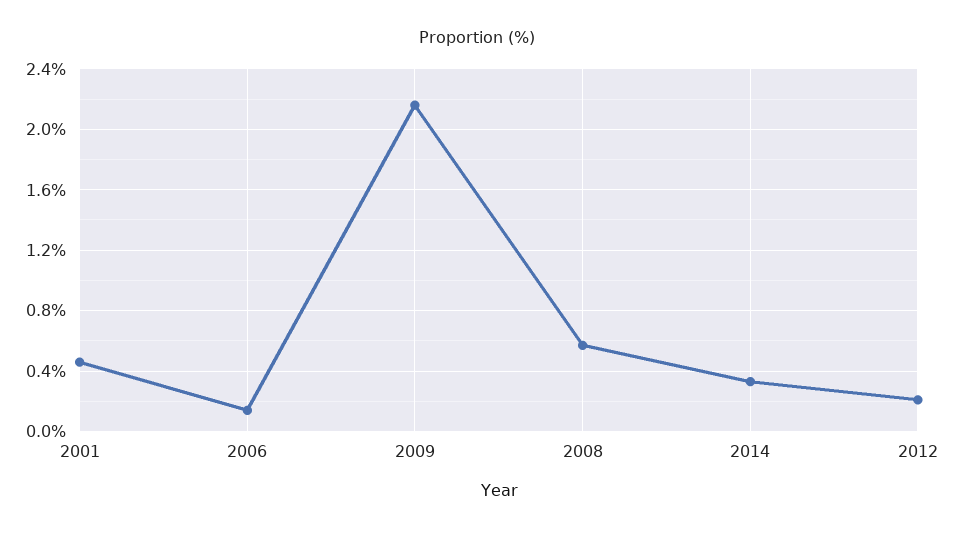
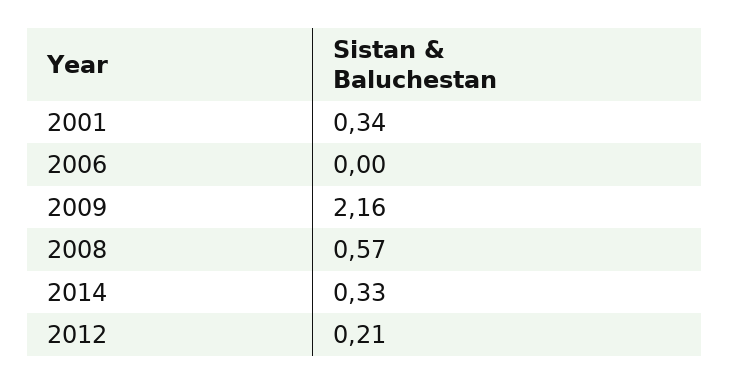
2001: 0.45 -> 0.34
2006: 0.15 -> 0

